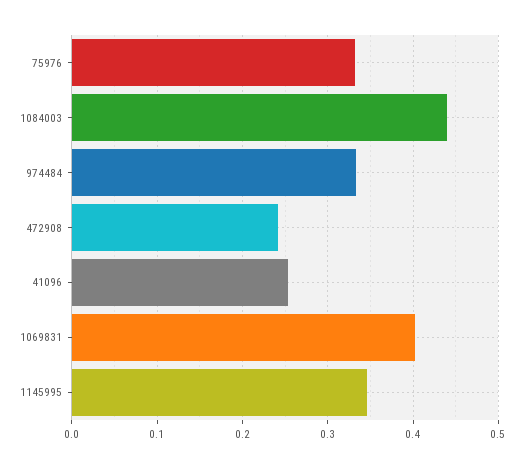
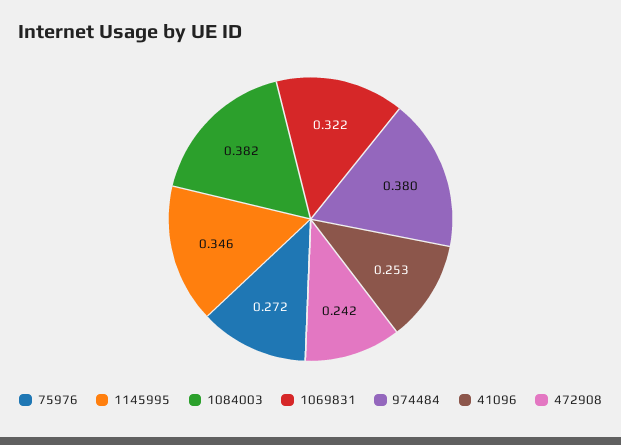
75976: 0.33 -> 0.272
1084003: 0.44 -> 0.382
974484: 0.33 -> 0.38
1069831: 0.4 -> 0.322

